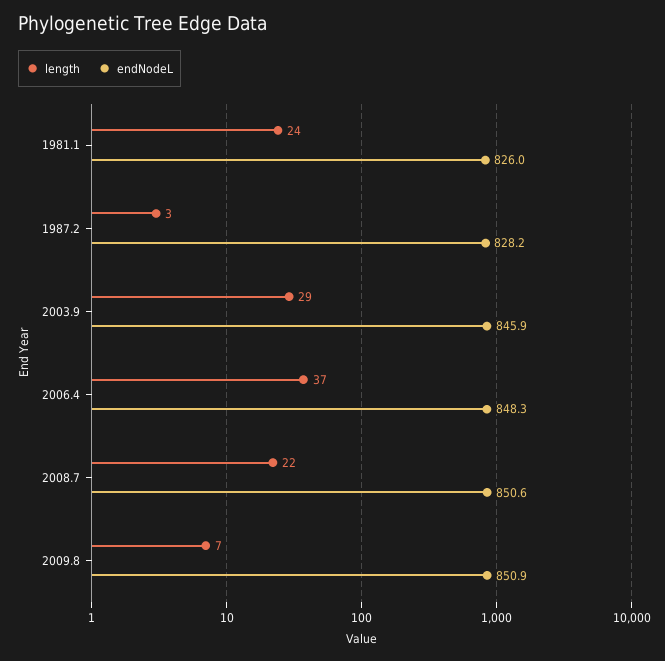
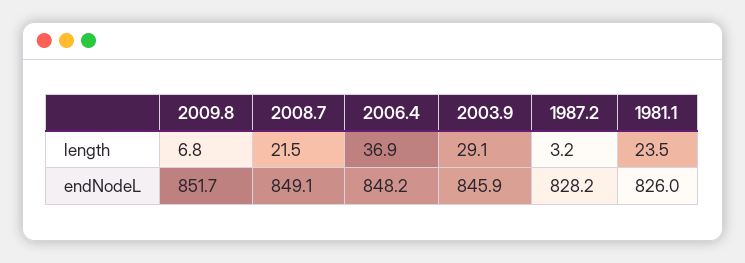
endNodeL, 2006.4: 848.3 -> 848.2
endNodeL, 2008.7: 850.6 -> 849.1
endNodeL, 2009.8: 850.9 -> 851.7

